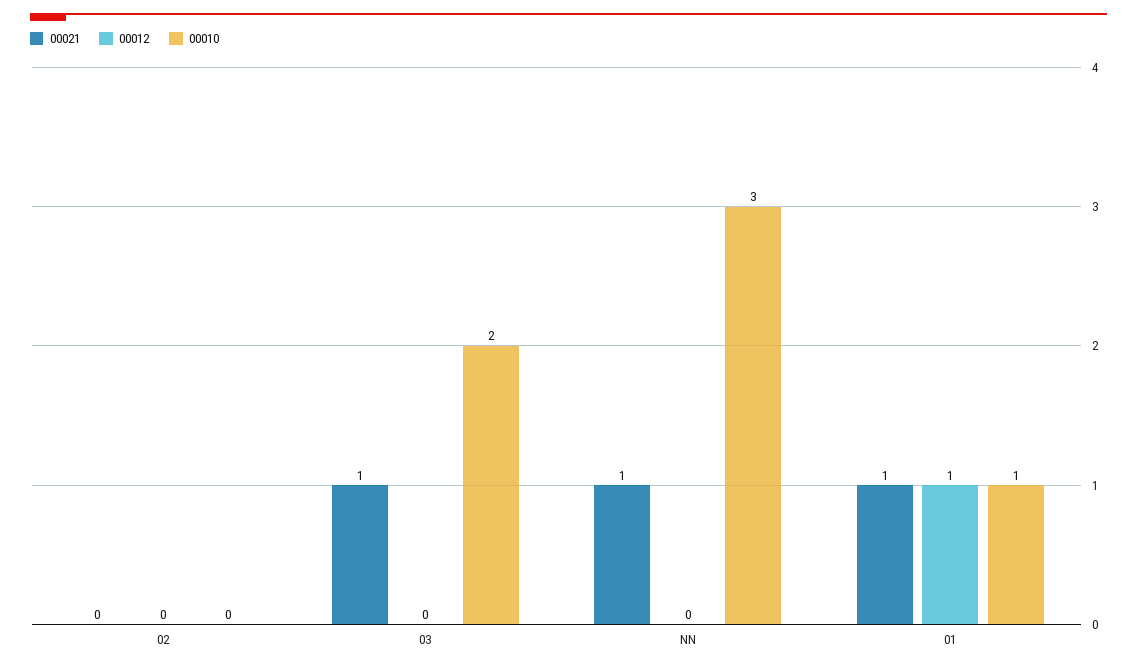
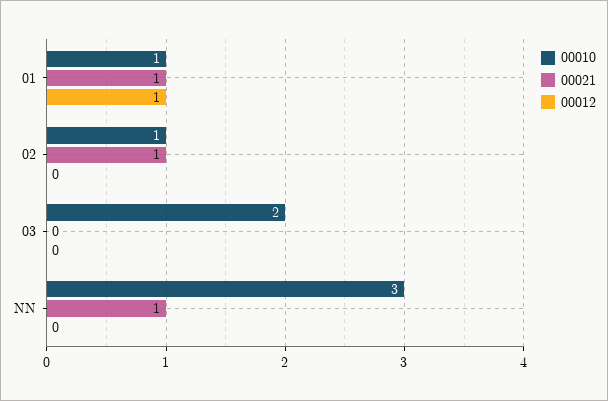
00021, 02: 0 -> 1
00010, 02: 0 -> 1
00021, 03: 1 -> 0

